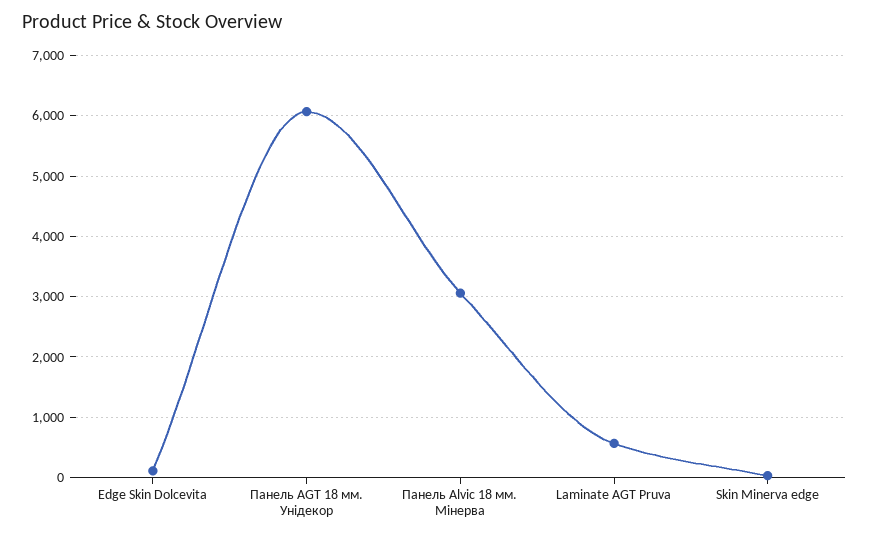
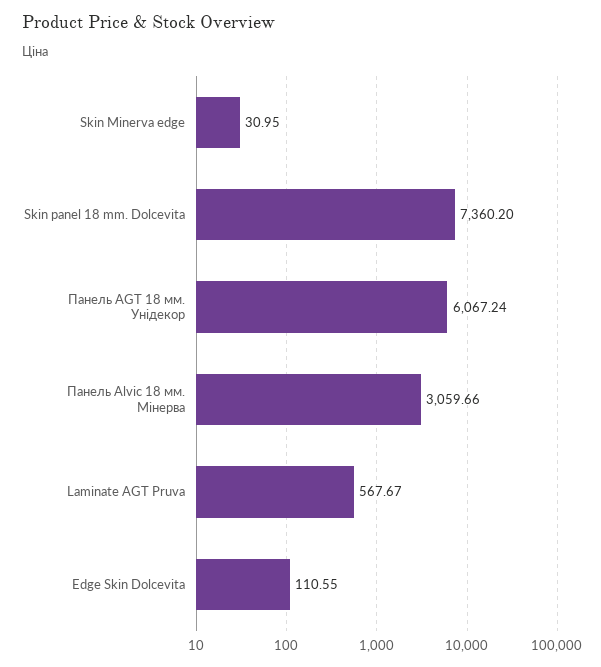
Skin panel 18 mm. Dolcevita: none -> 7360.2

